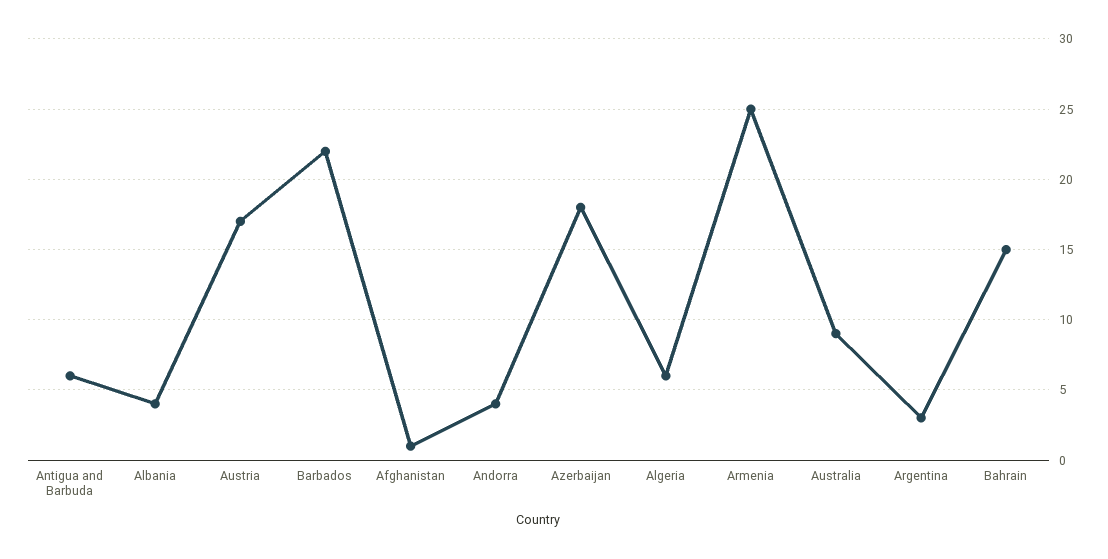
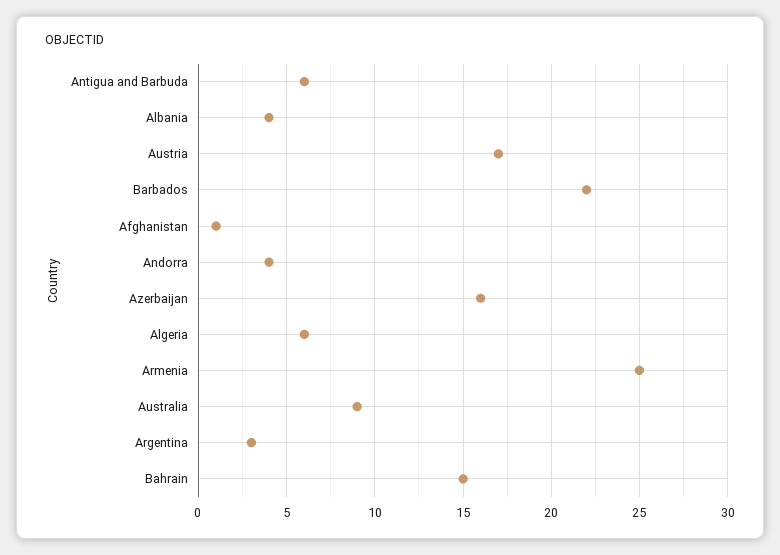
Azerbaijan: 18 -> 16

